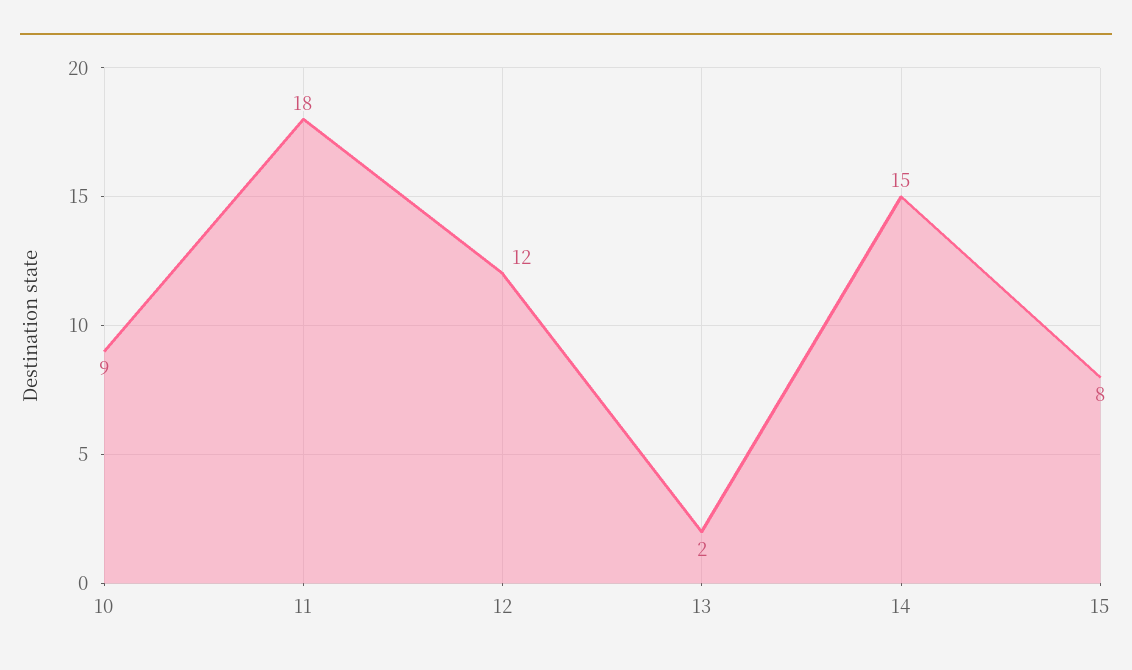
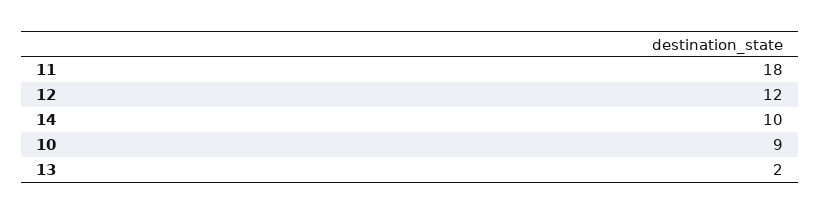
14: 15 -> 10
15: 8 -> none

